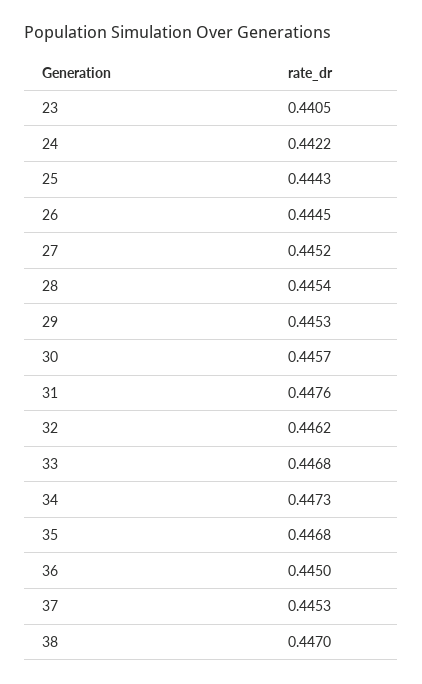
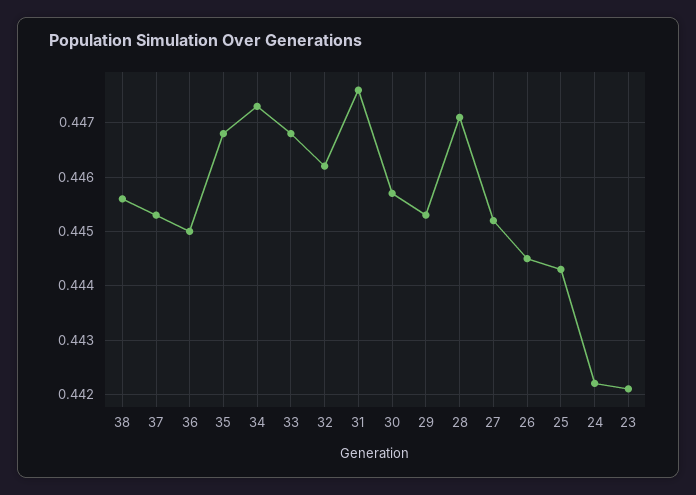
23: 0.4405 -> 0.442
28: 0.4454 -> 0.447
38: 0.447 -> 0.4455

